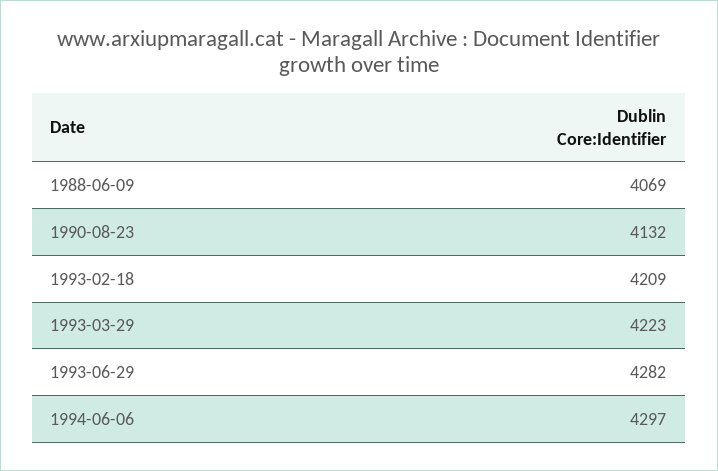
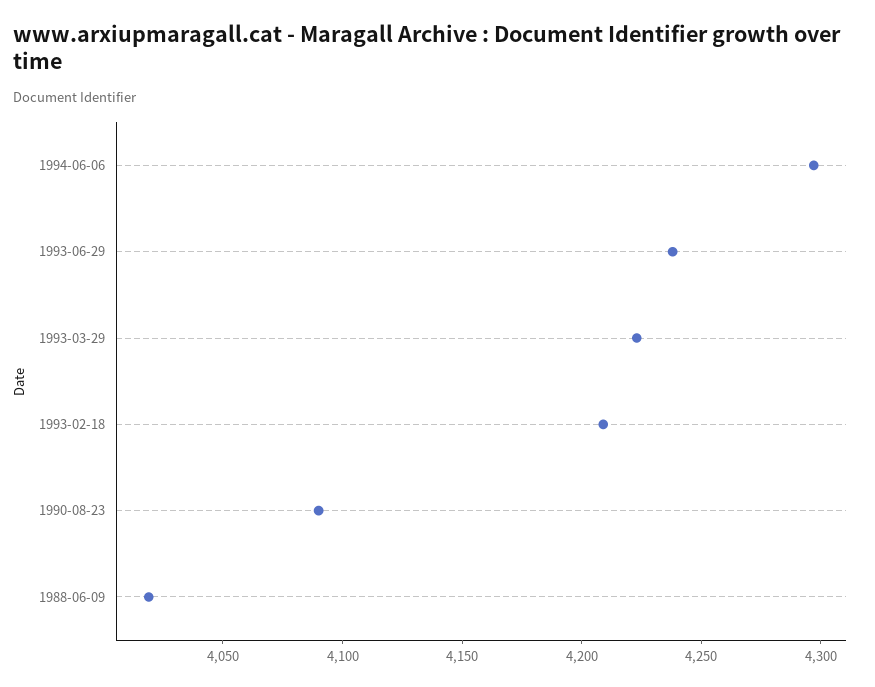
1988-06-09: 4069 -> 4020
1990-08-23: 4132 -> 4090
1993-06-29: 4282 -> 4240

